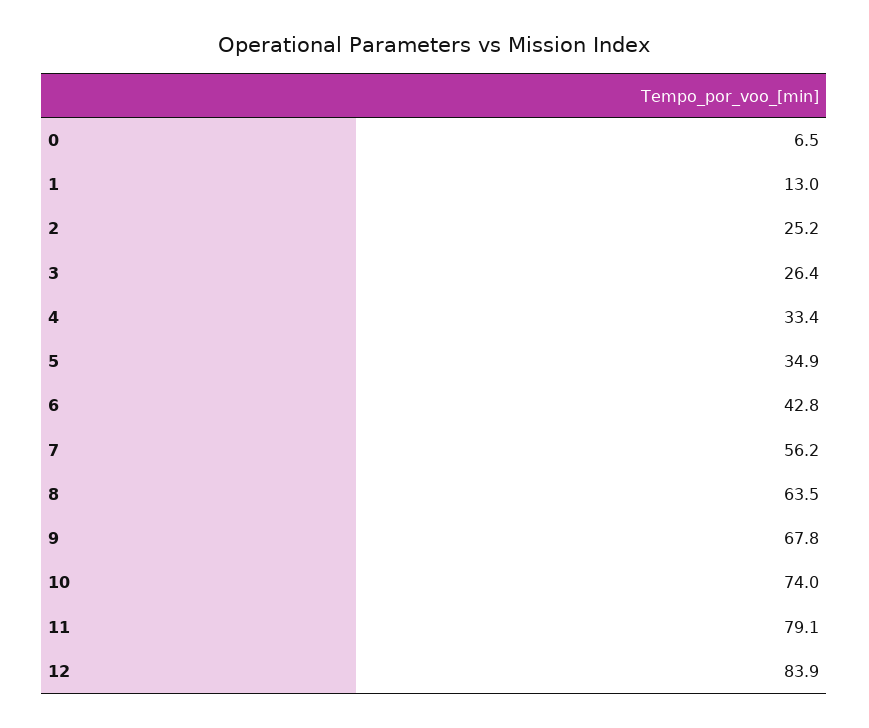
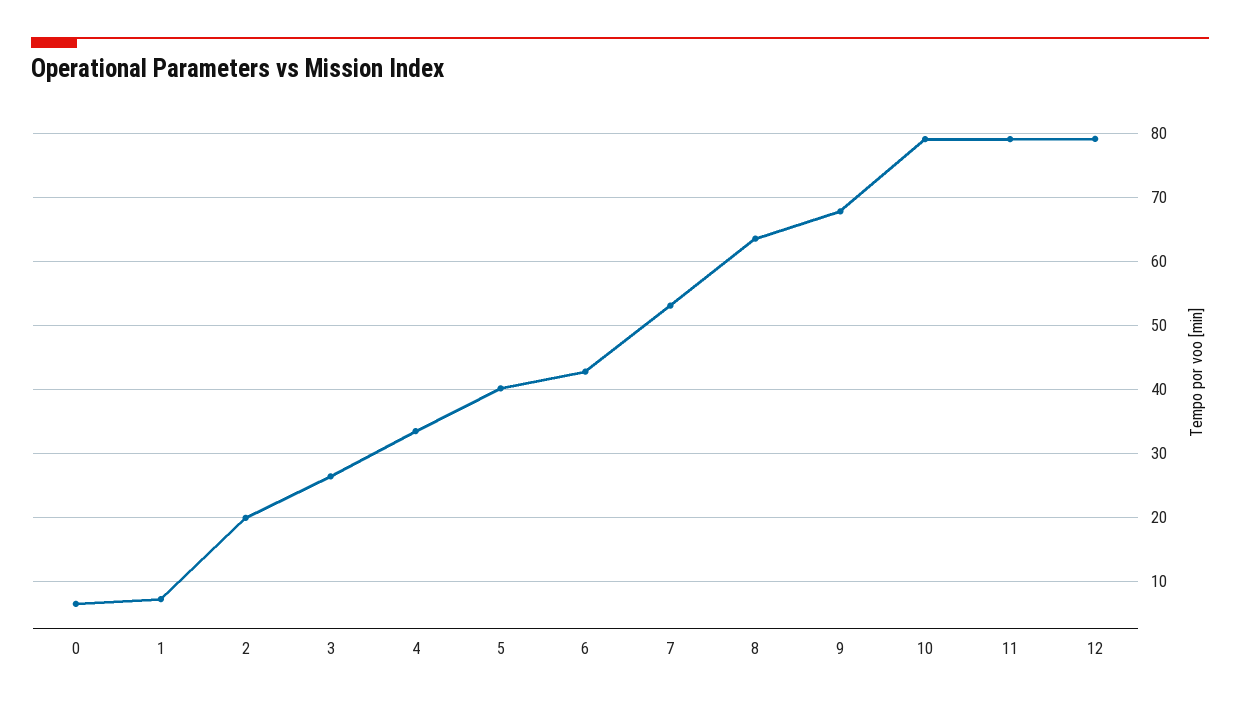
1: 13 -> 7
2: 25.2 -> 20
5: 34.9 -> 40
7: 56.2 -> 53
10: 74 -> 79
12: 83.9 -> 79

